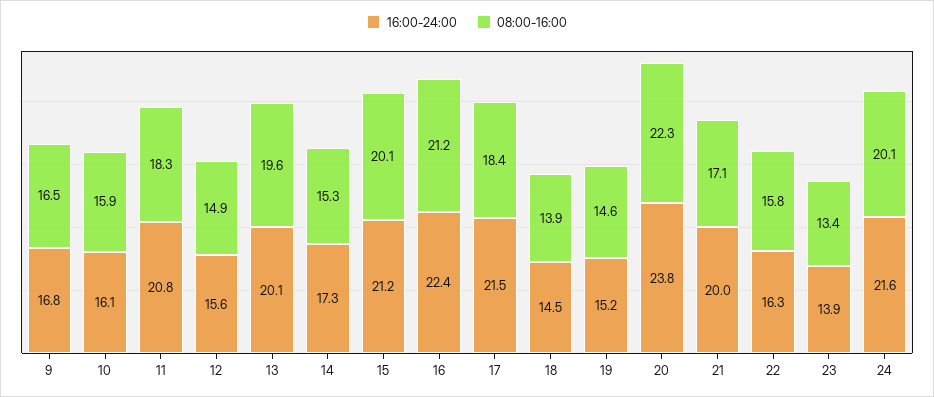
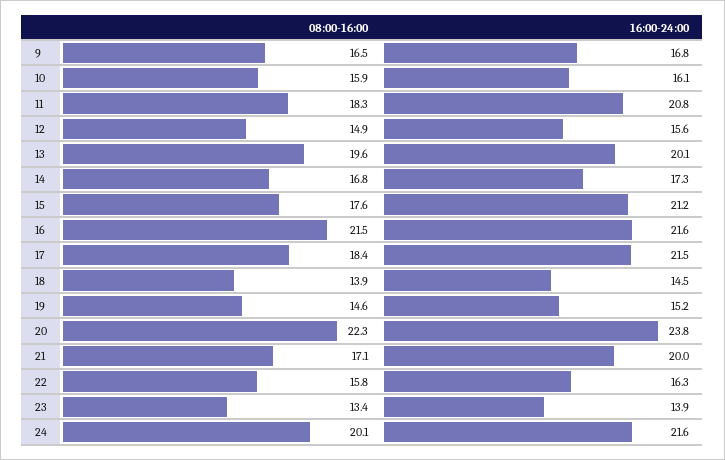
08:00-16:00, 14: 15.3 -> 16.8
08:00-16:00, 15: 20.1 -> 17.6
16:00-24:00, 16: 22.4 -> 21.6
08:00-16:00, 16: 21.2 -> 21.5

